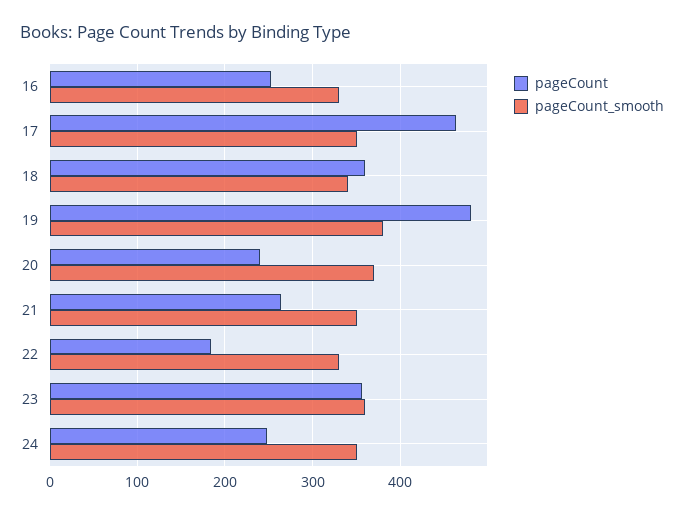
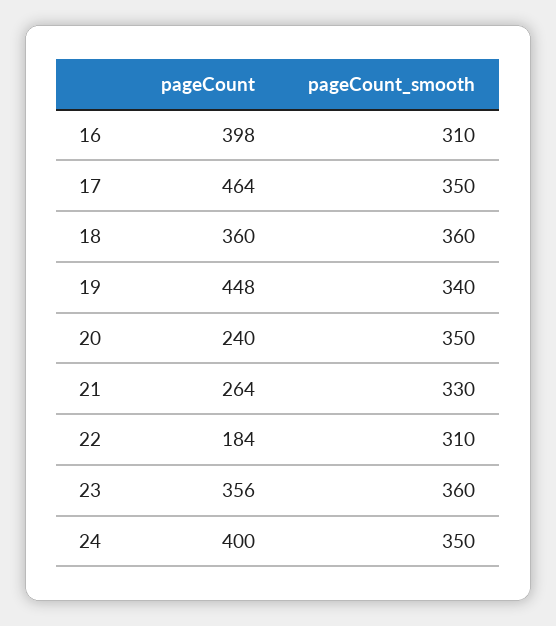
pageCount, 16: 250 -> 398
pageCount_smooth, 16: 330 -> 310
pageCount_smooth, 18: 340 -> 360
pageCount, 19: 480 -> 448
pageCount_smooth, 19: 380 -> 340
pageCount_smooth, 20: 370 -> 350
pageCount_smooth, 21: 350 -> 330
pageCount_smooth, 22: 330 -> 310
pageCount, 24: 250 -> 400

